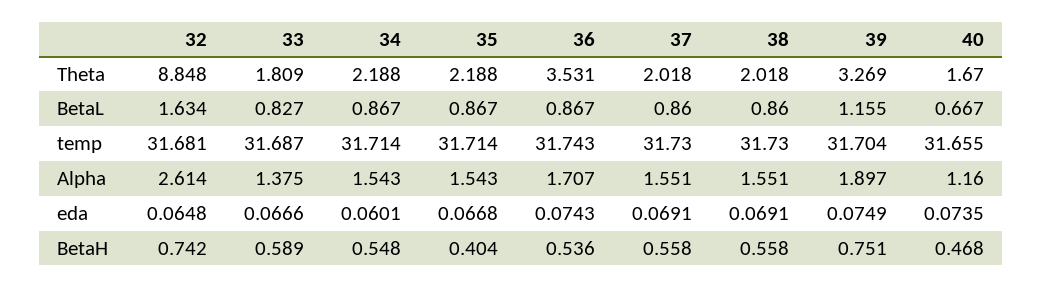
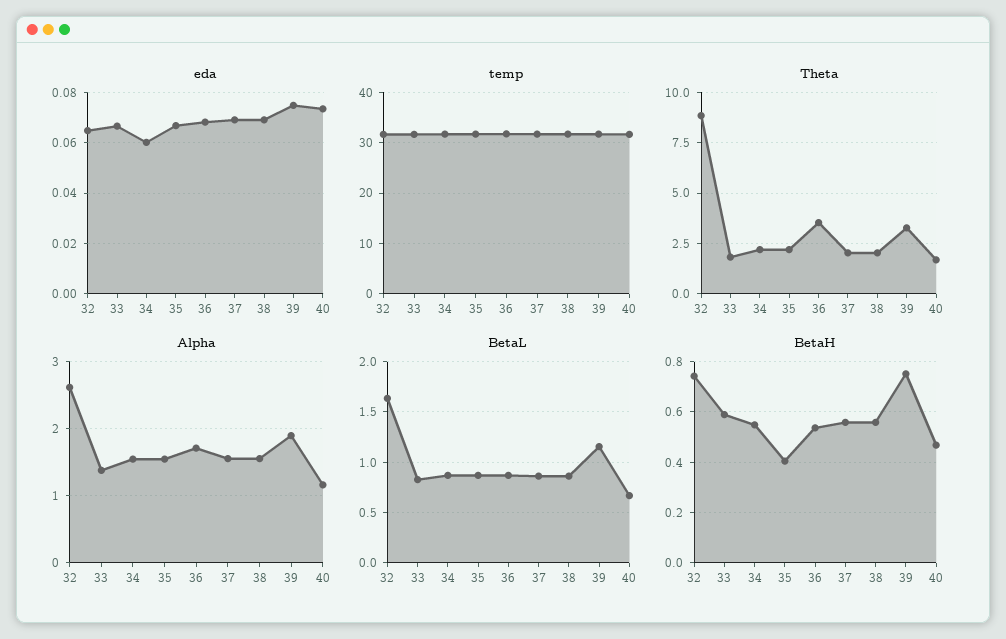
eda, 36: 0.0743 -> 0.0675

